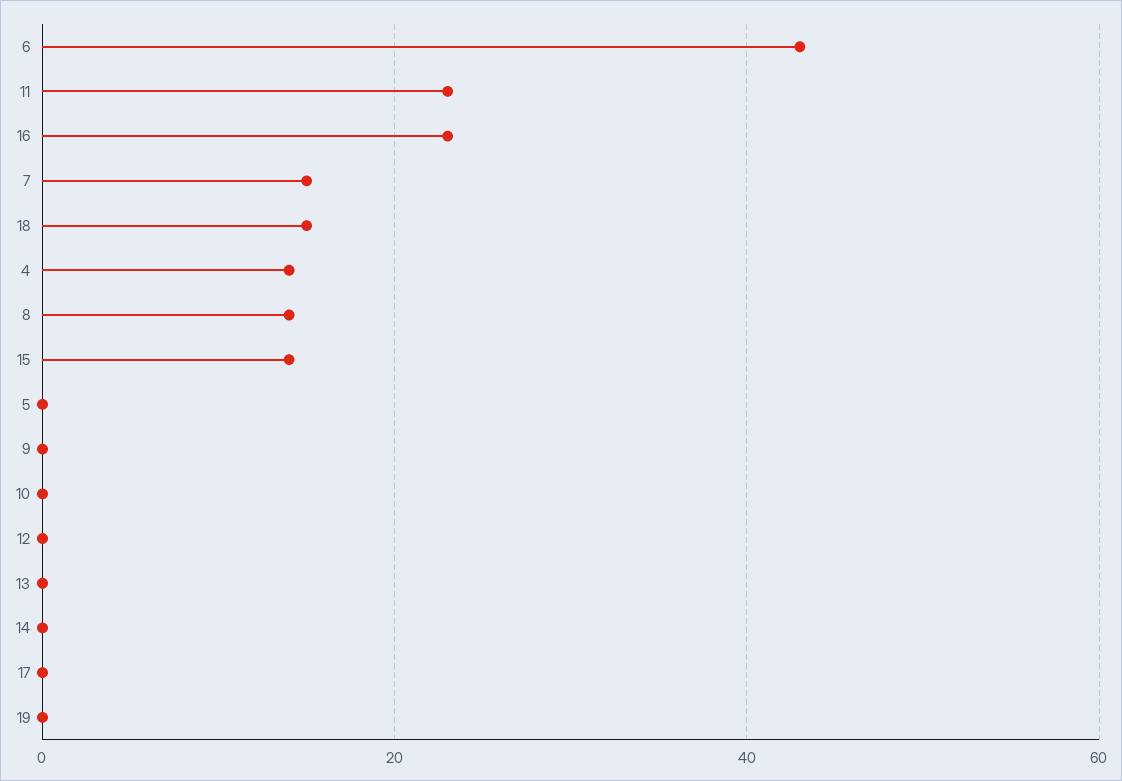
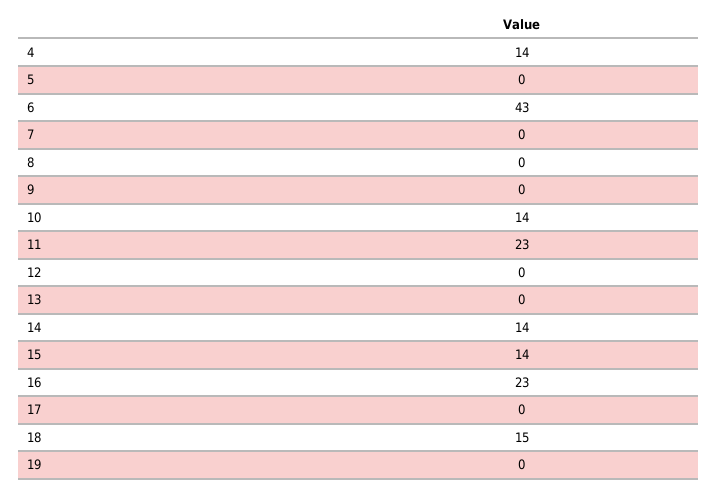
7: 15 -> 0
8: 15 -> 0
10: 0 -> 14
14: 0 -> 14

